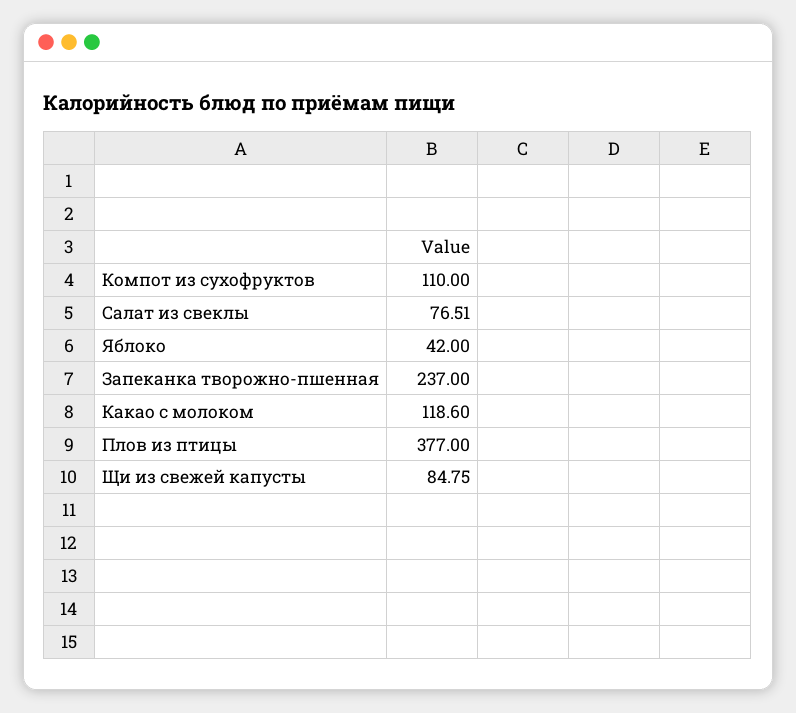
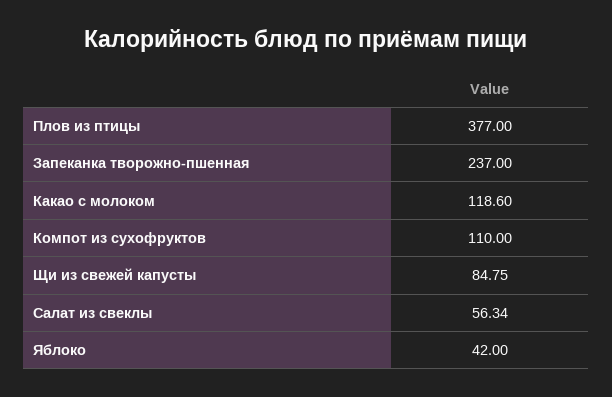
Салат из свеклы: 76.51 -> 56.34

